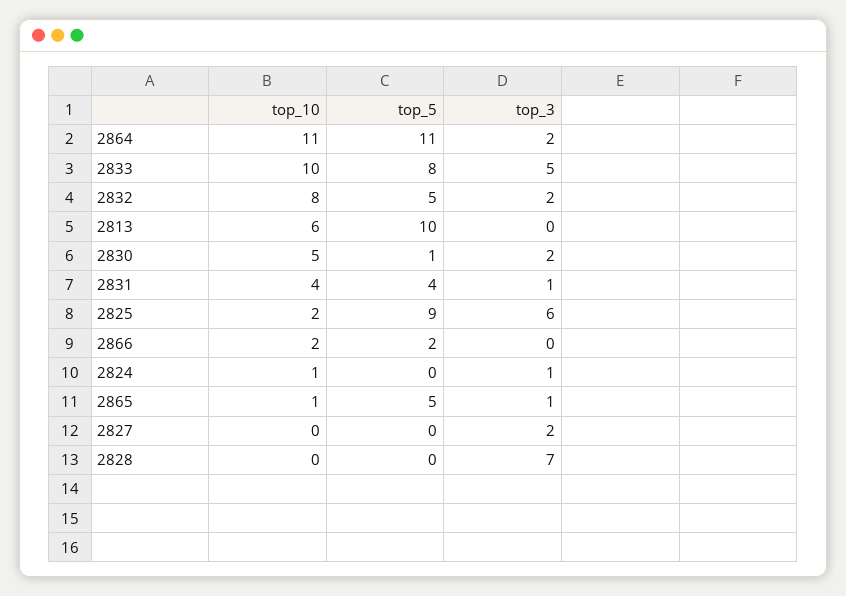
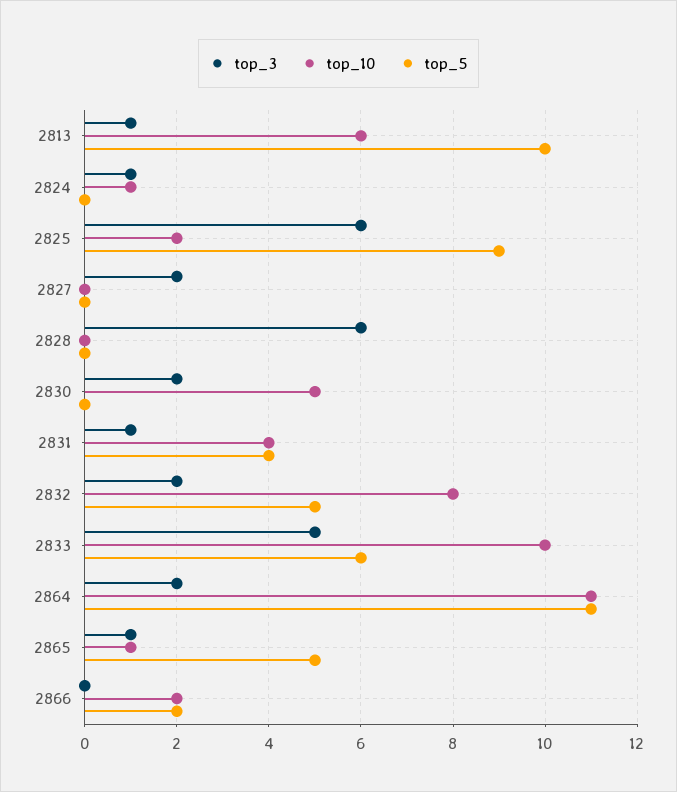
top_5, 2833: 8 -> 6
top_3, 2813: 0 -> 1
top_5, 2830: 1 -> 0
top_3, 2828: 7 -> 6

